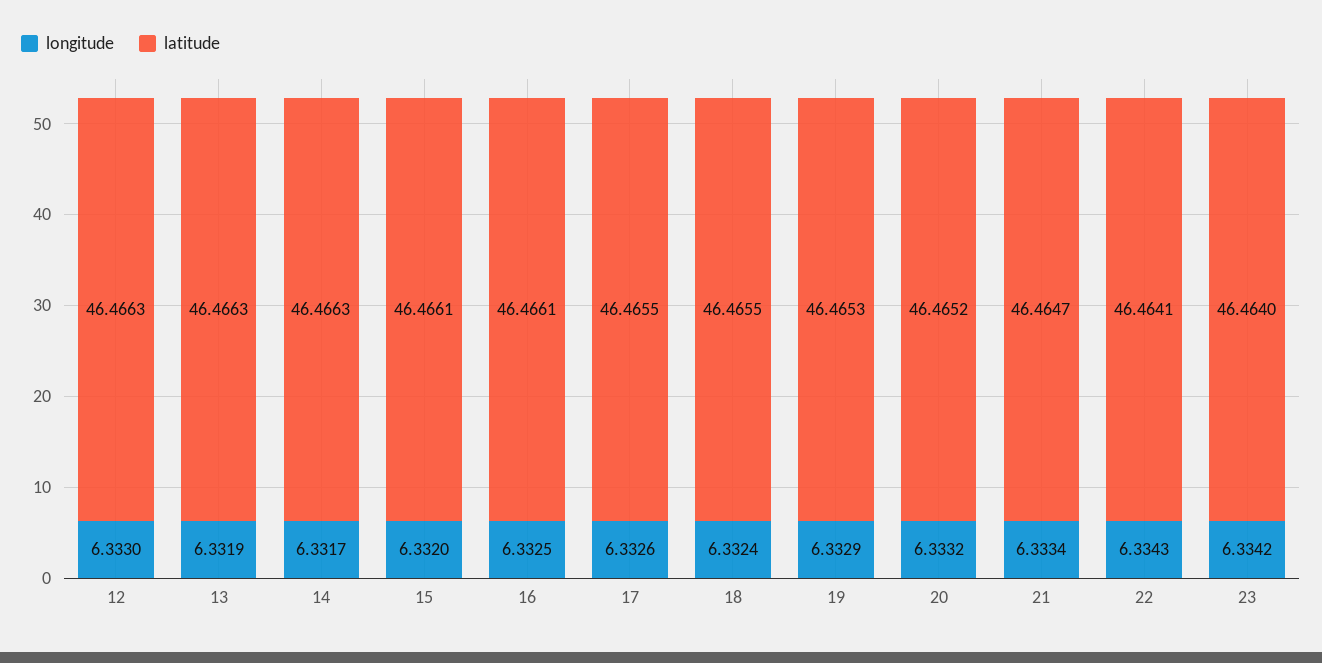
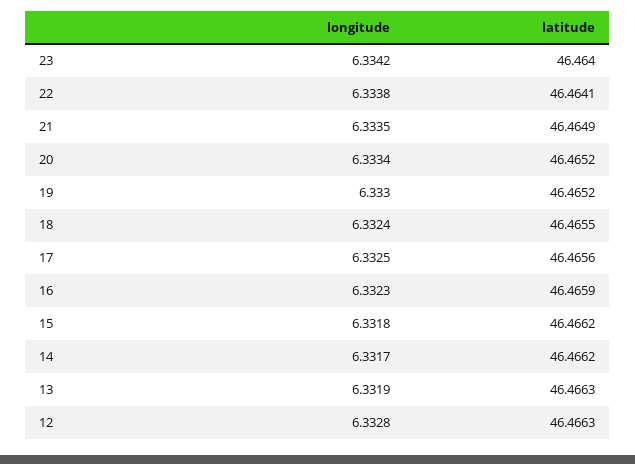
longitude, 12: 6.333 -> 6.3328
latitude, 14: 46.4663 -> 46.4662
longitude, 15: 6.332 -> 6.3318
latitude, 15: 46.4661 -> 46.4662
longitude, 16: 6.3325 -> 6.3323
latitude, 16: 46.4661 -> 46.4659
longitude, 17: 6.3326 -> 6.3325
latitude, 17: 46.4655 -> 46.4656
longitude, 19: 6.3329 -> 6.333
latitude, 19: 46.4653 -> 46.4652
longitude, 20: 6.3332 -> 6.3334
longitude, 21: 6.3334 -> 6.3335
latitude, 21: 46.4647 -> 46.4649
longitude, 22: 6.3343 -> 6.3338

